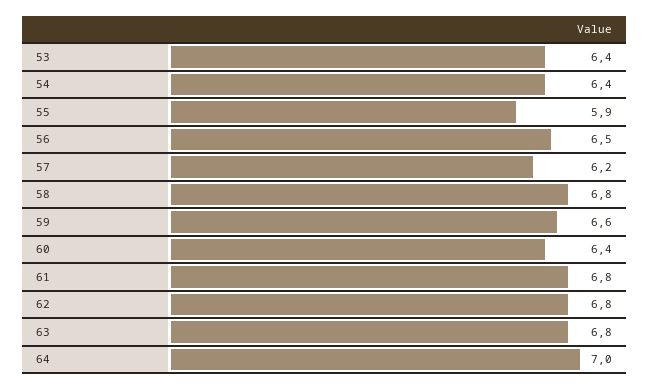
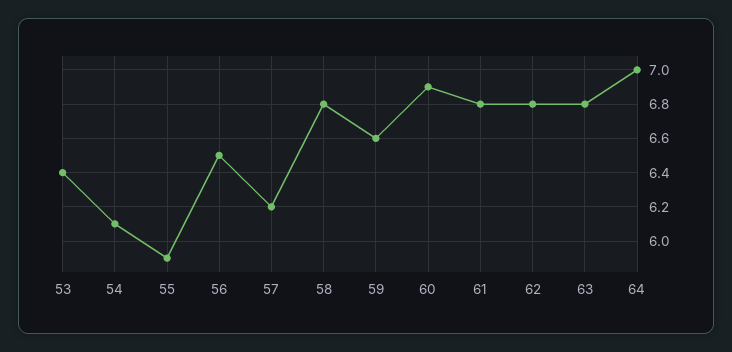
54: 6.4 -> 6.1
60: 6.4 -> 6.9

